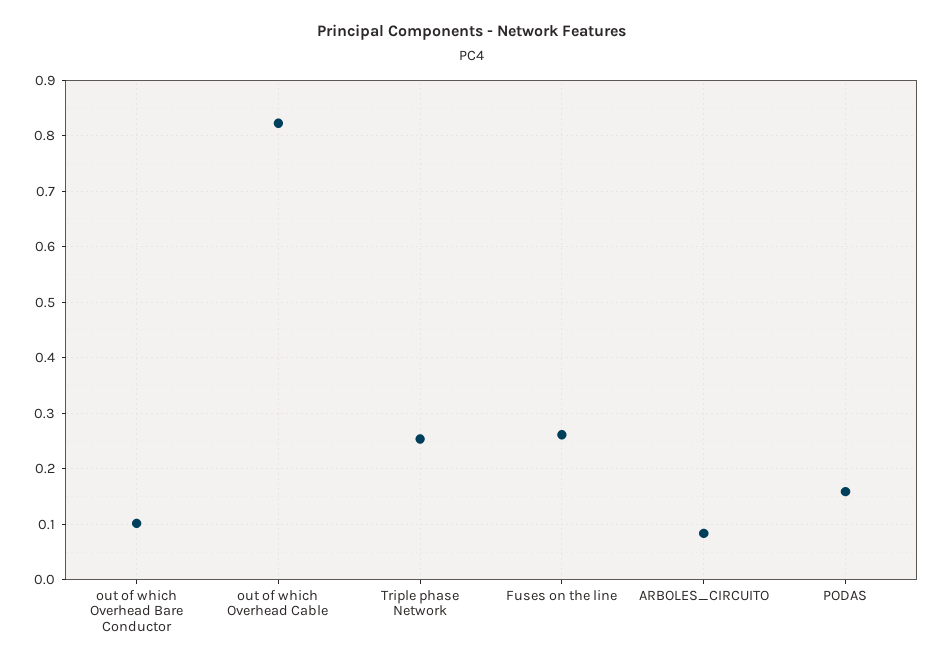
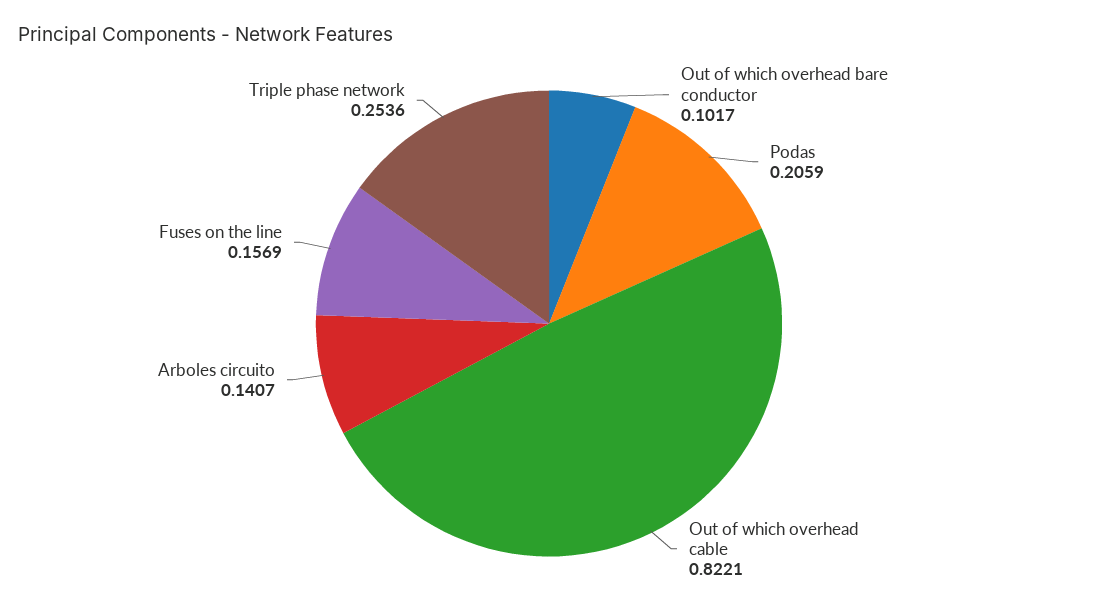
Fuses on the line: 0.26 -> 0.1569
ARBOLES_CIRCUITO: 0.08 -> 0.1407
PODAS: 0.16 -> 0.2059

